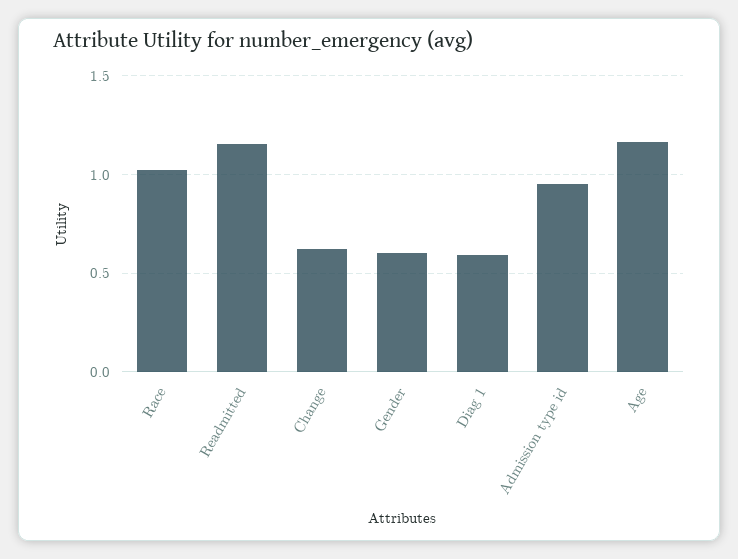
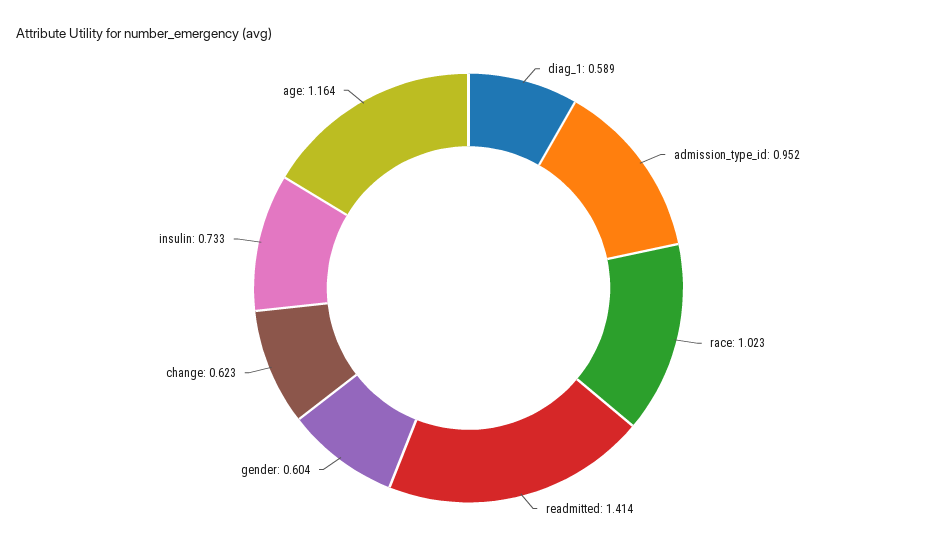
Readmitted: 1.15 -> 1.414
insulin: none -> 0.733

